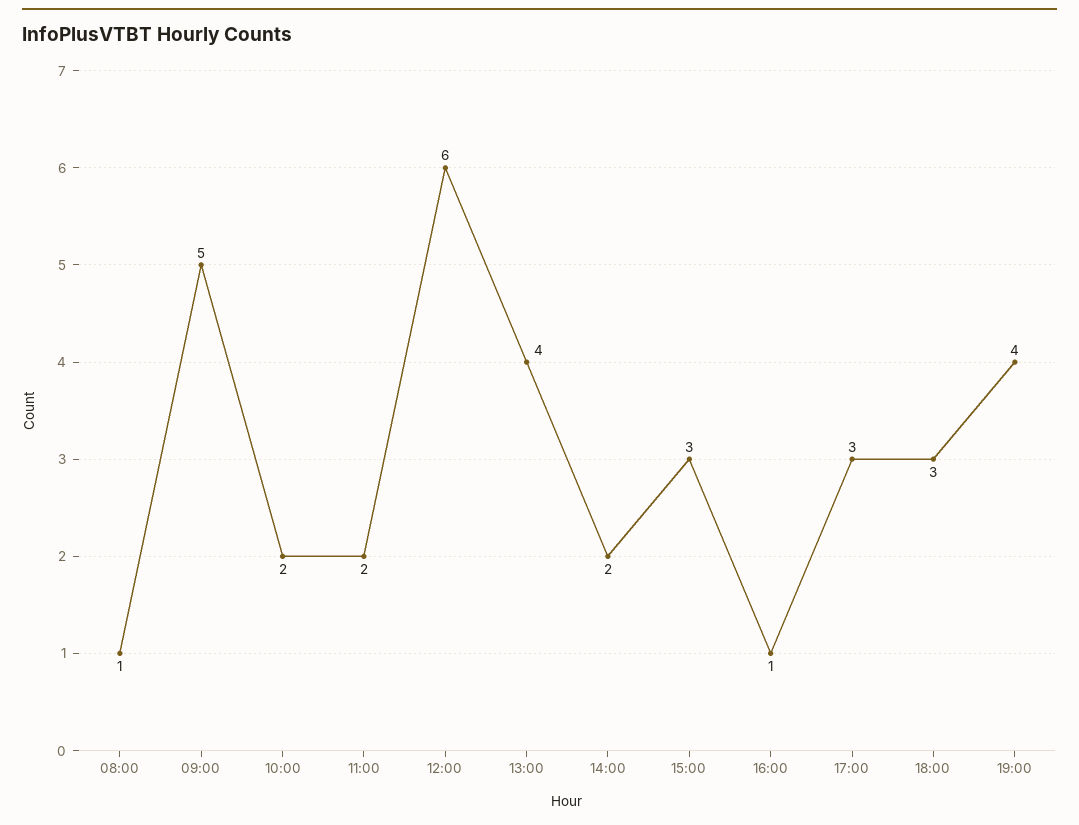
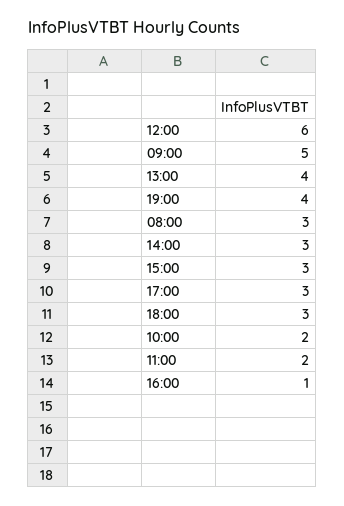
08:00: 1 -> 3
14:00: 2 -> 3

